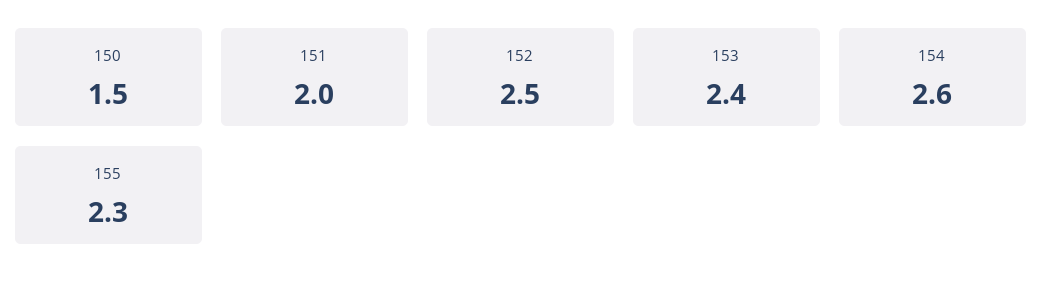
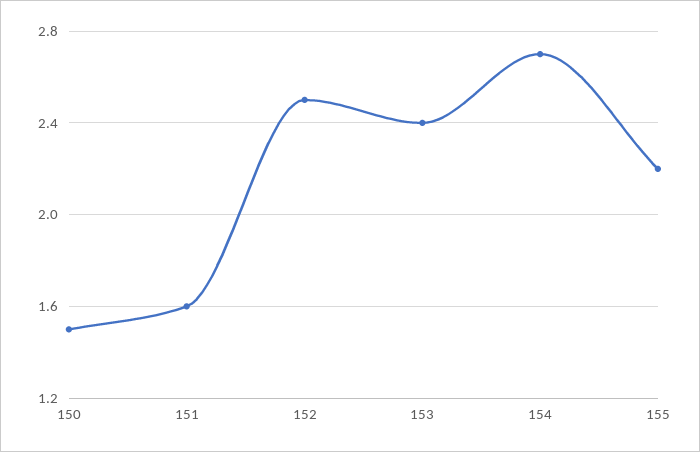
151: 2 -> 1.6
154: 2.6 -> 2.7
155: 2.3 -> 2.2

